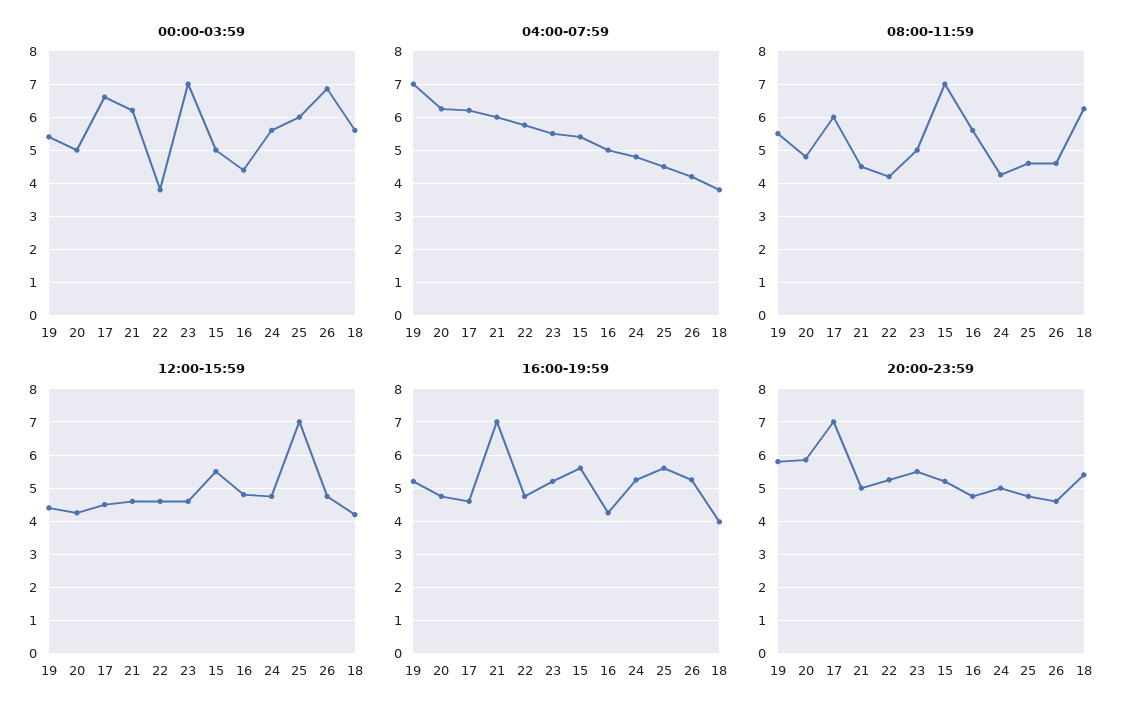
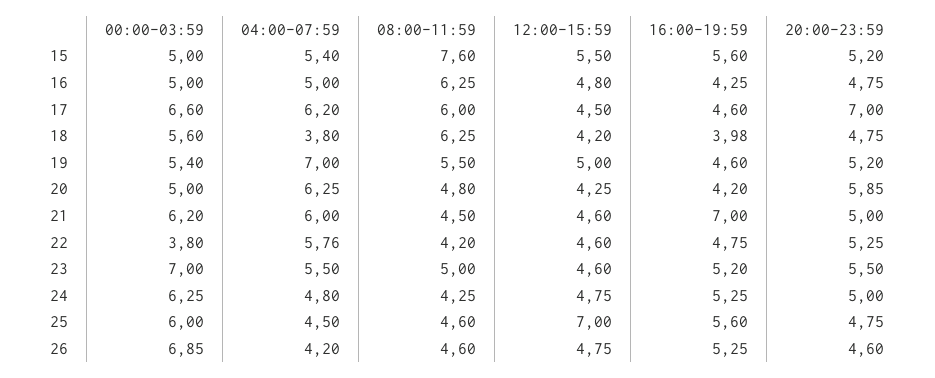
00:00-03:59, 16: 4.4 -> 5
00:00-03:59, 24: 5.6 -> 6.25
08:00-11:59, 15: 7 -> 7.6
08:00-11:59, 16: 5.6 -> 6.25
12:00-15:59, 19: 4.4 -> 5
16:00-19:59, 19: 5.2 -> 4.6
16:00-19:59, 20: 4.8 -> 4.2
20:00-23:59, 19: 5.8 -> 5.2
20:00-23:59, 18: 5.4 -> 4.75

